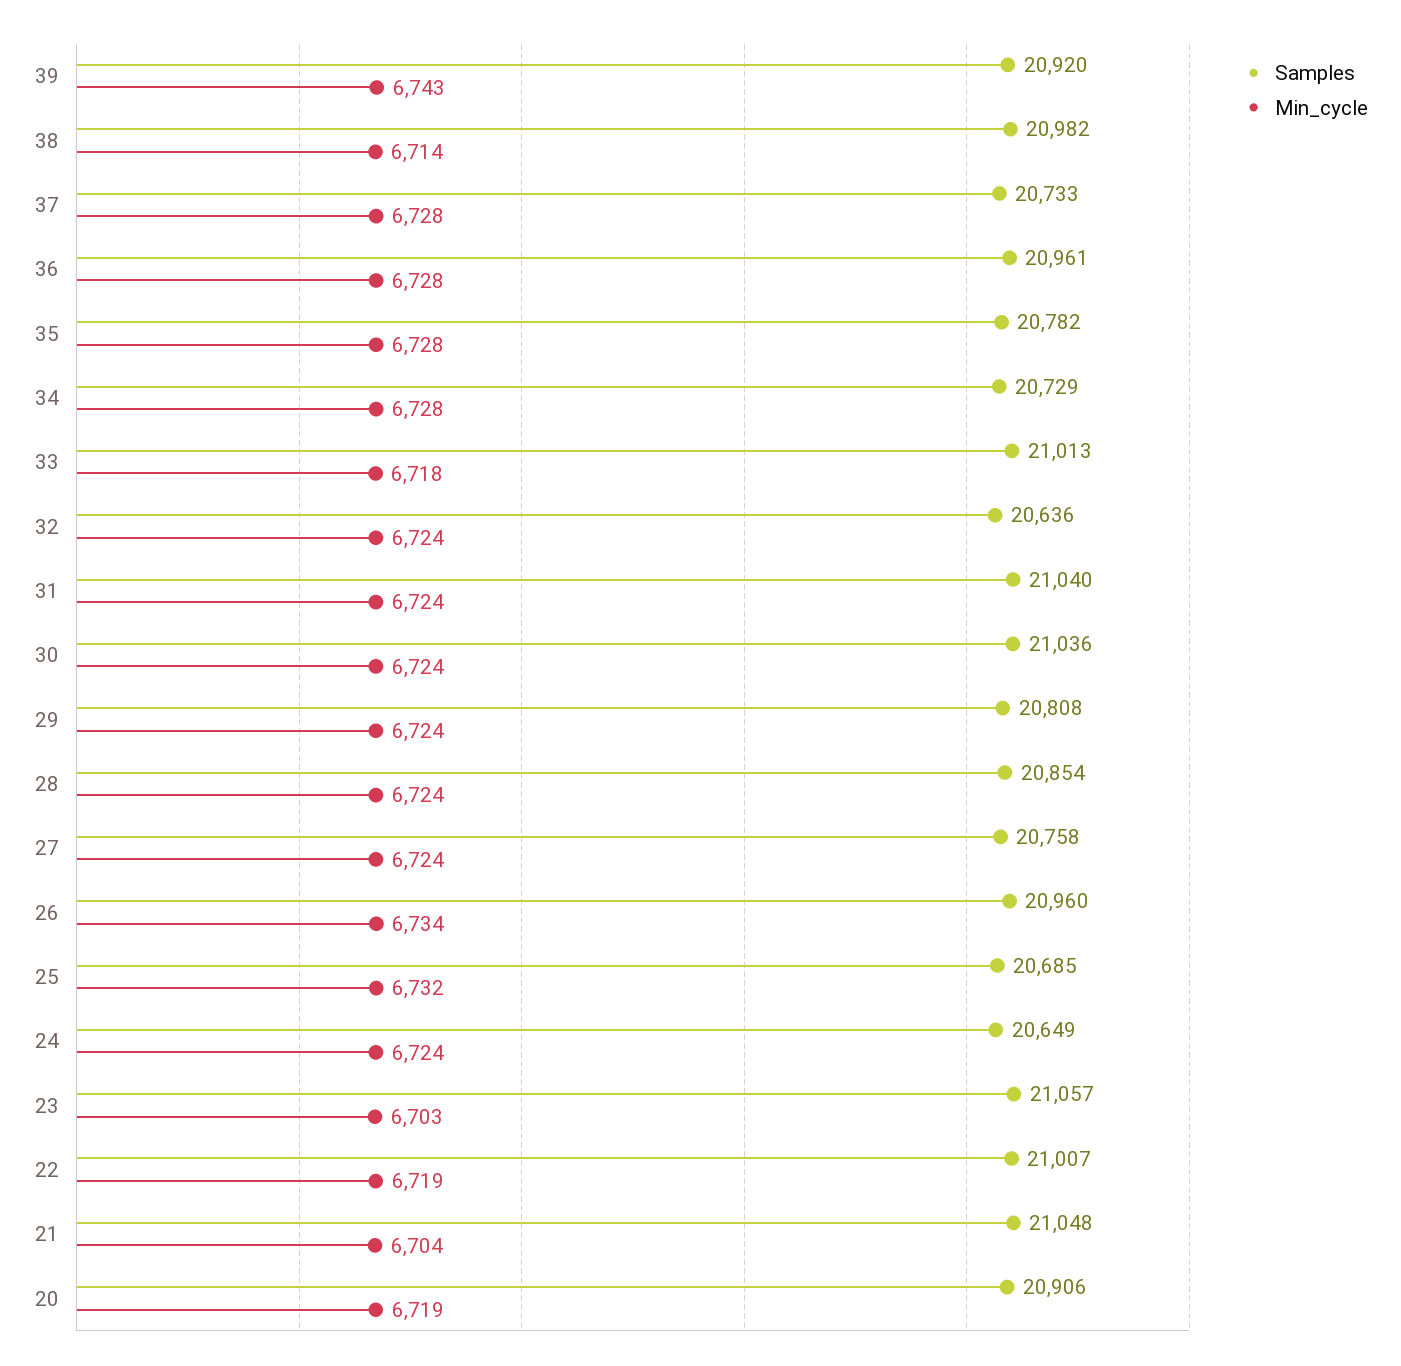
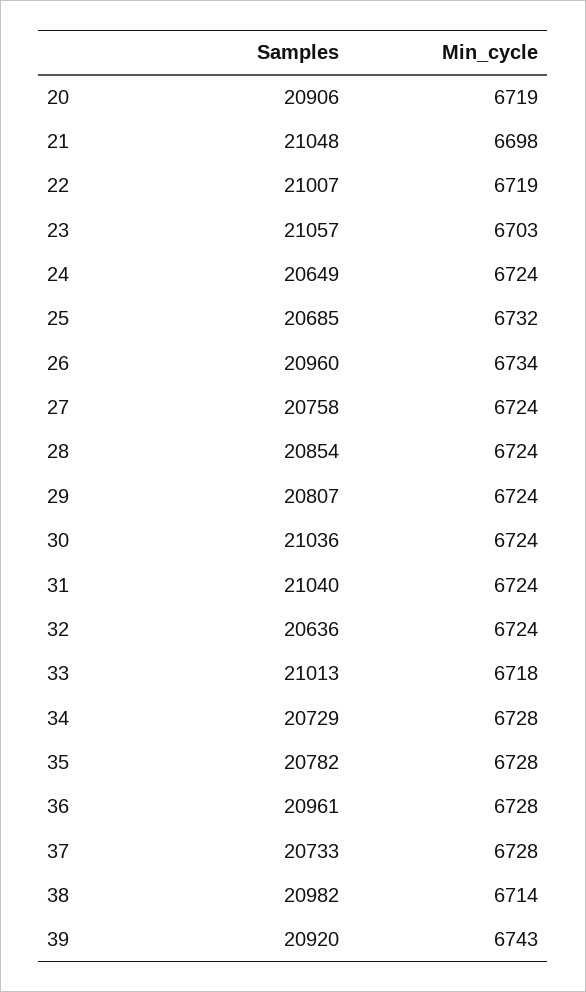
Samples, 29: 20808 -> 20807
Min_cycle, 21: 6704 -> 6698

